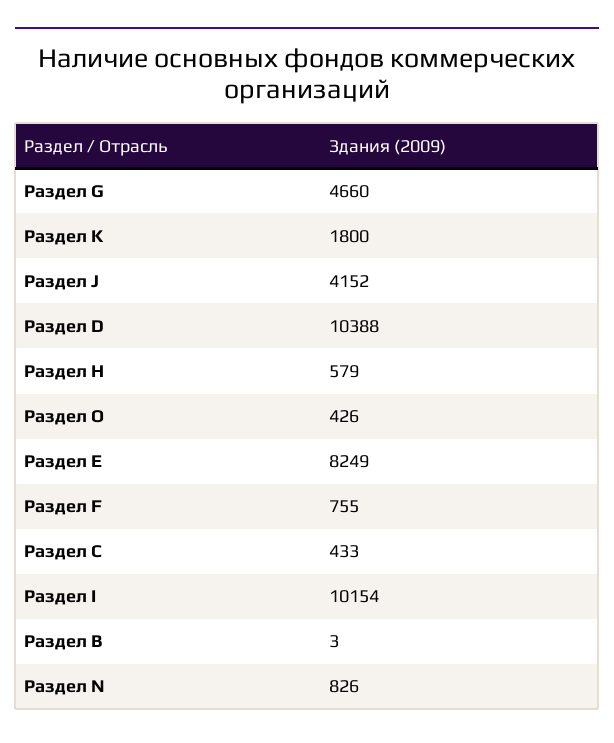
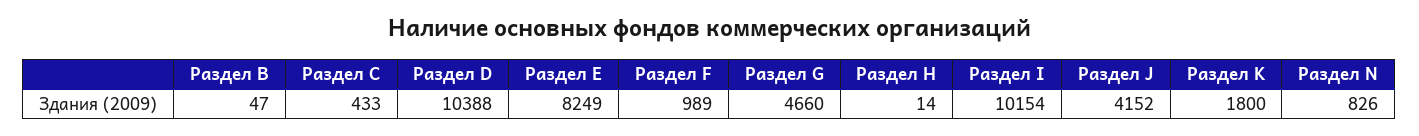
Раздел Н: 579 -> 14
Раздел O: 426 -> none
Раздел F: 755 -> 989
Раздел В: 3 -> 47

